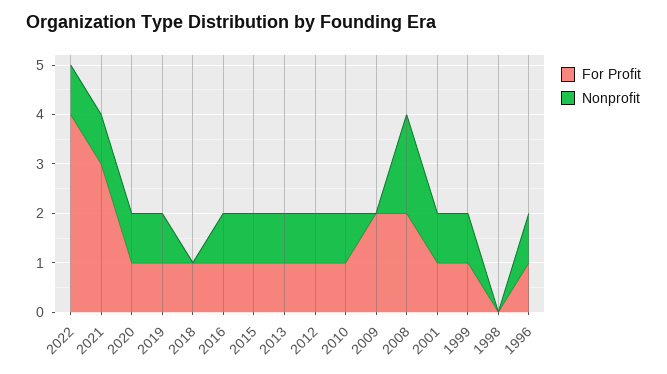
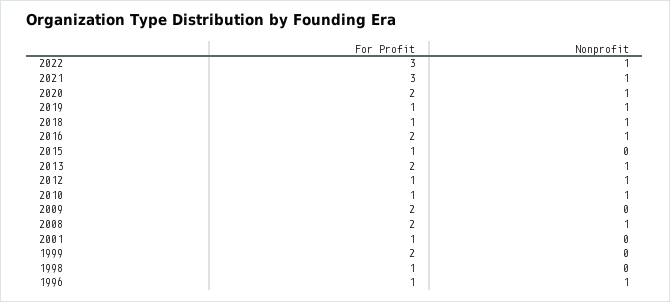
For Profit, 2022: 4 -> 3
For Profit, 2020: 1 -> 2
Nonprofit, 2018: 0 -> 1
For Profit, 2016: 1 -> 2
Nonprofit, 2015: 1 -> 0
For Profit, 2013: 1 -> 2
Nonprofit, 2008: 2 -> 1
Nonprofit, 2001: 1 -> 0
For Profit, 1999: 1 -> 2
Nonprofit, 1999: 1 -> 0
For Profit, 1998: 0 -> 1

